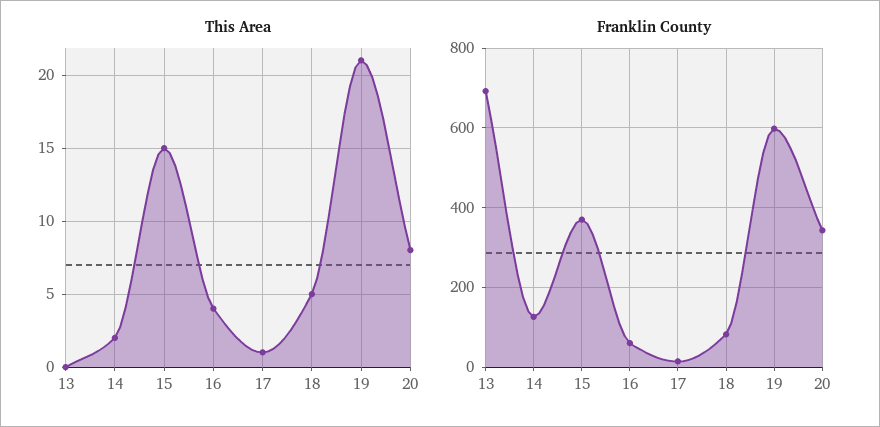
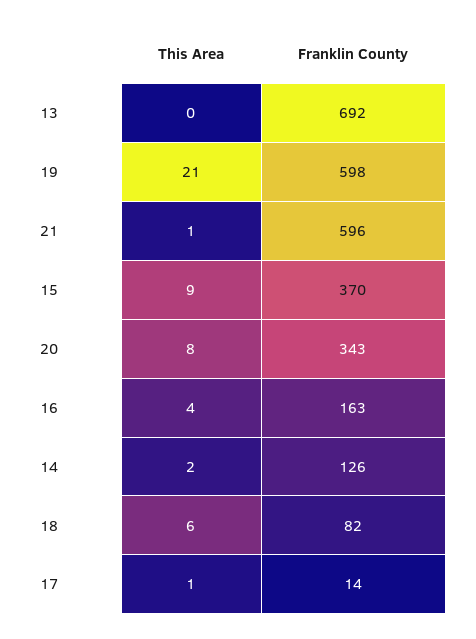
This Area, 15: 15 -> 9
This Area, 18: 5 -> 6
Franklin County, 16: 60 -> 163
This Area, 21: none -> 1
Franklin County, 21: none -> 596

